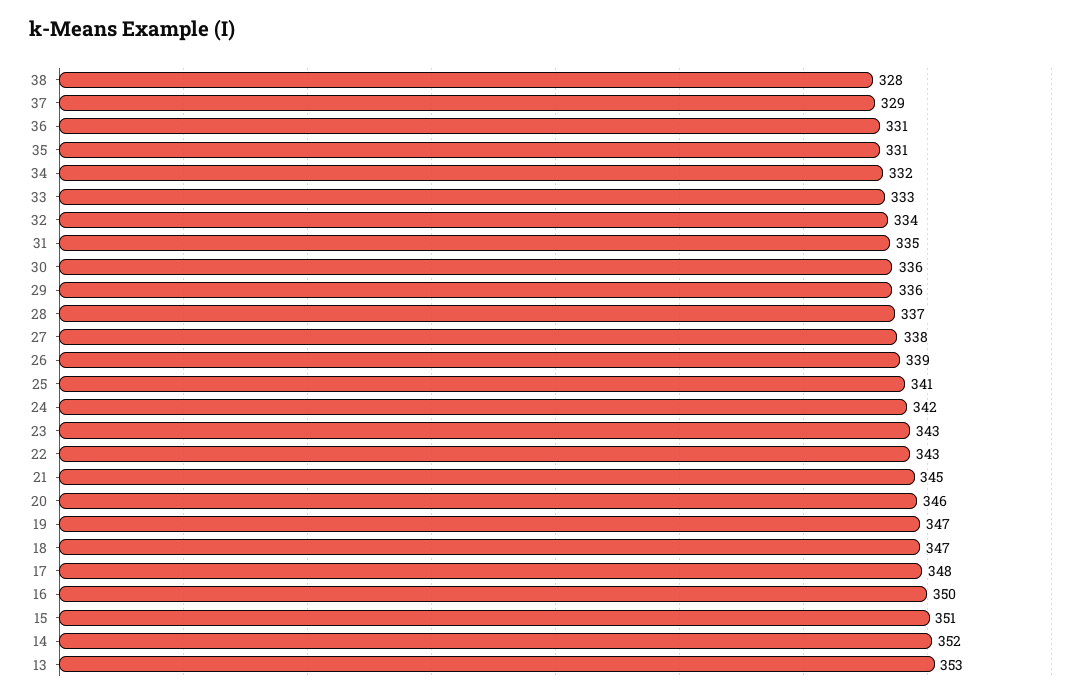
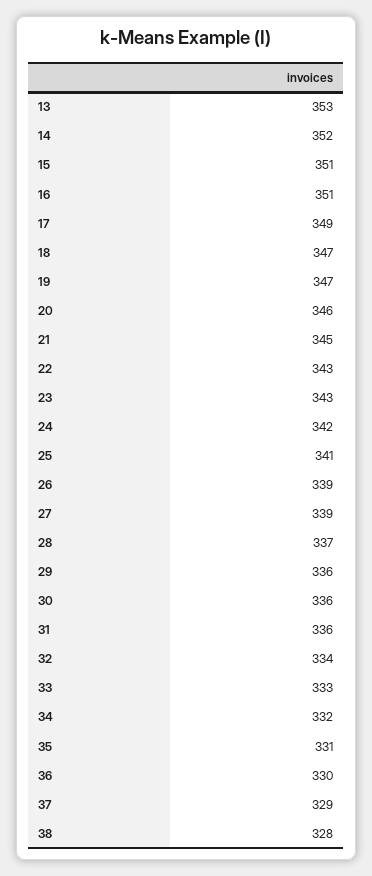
36: 331 -> 330
31: 335 -> 336
27: 338 -> 339
17: 348 -> 349
16: 350 -> 351

